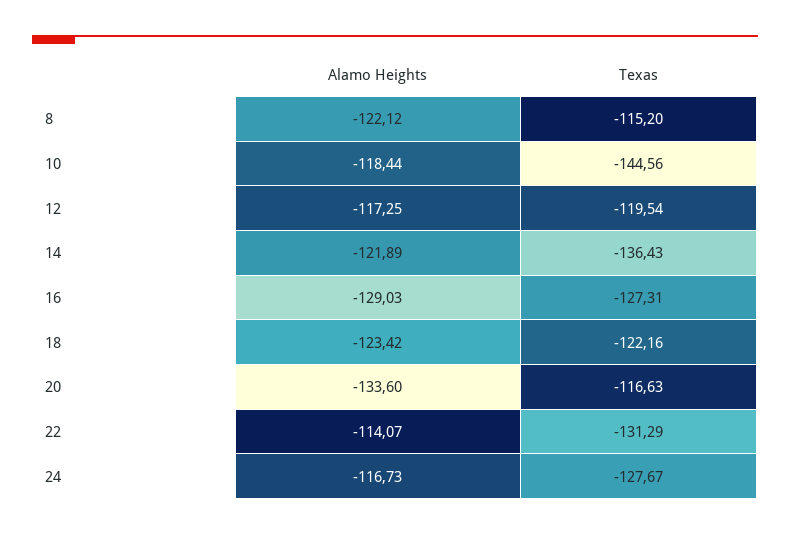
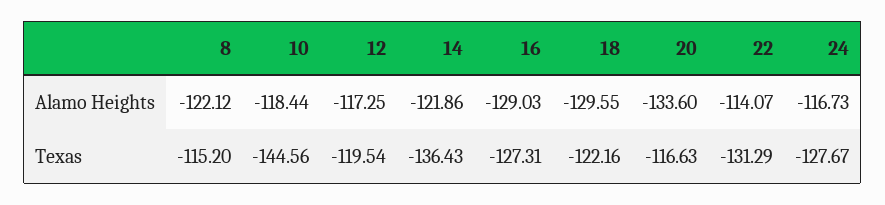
Alamo Heights, 14: -121.89 -> -121.86
Alamo Heights, 18: -123.42 -> -129.55

